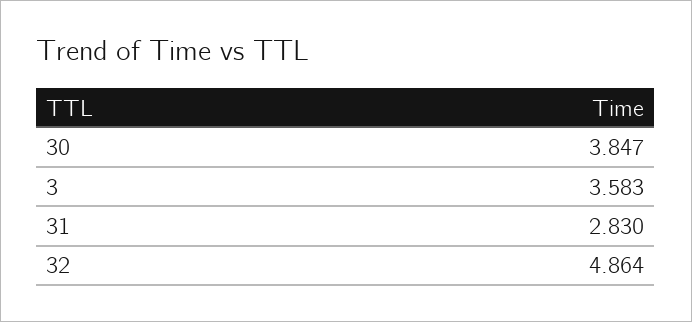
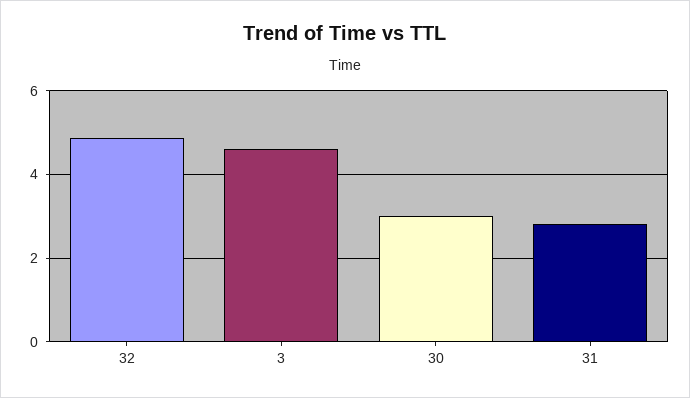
30: 3.847 -> 3
3: 3.583 -> 4.6

